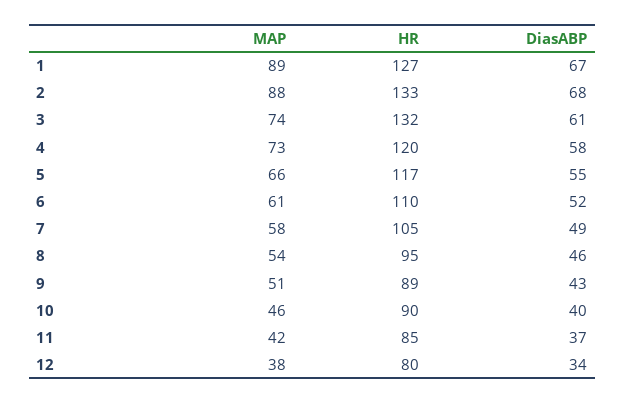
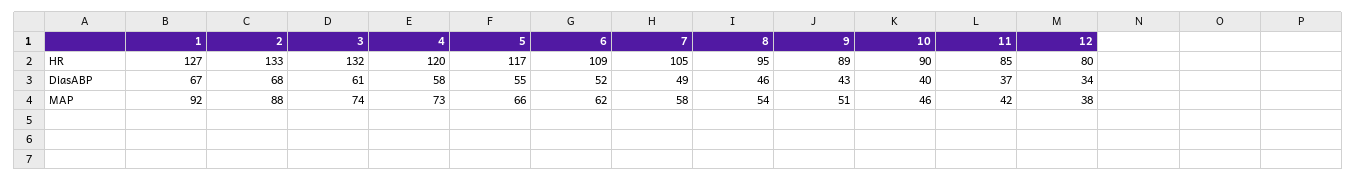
MAP, 1: 89 -> 92
MAP, 6: 61 -> 62
HR, 6: 110 -> 109

